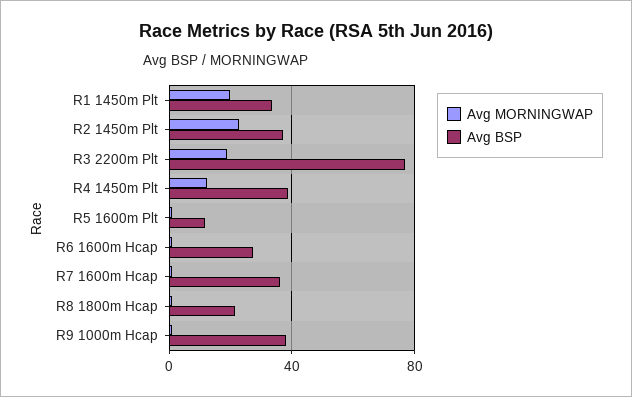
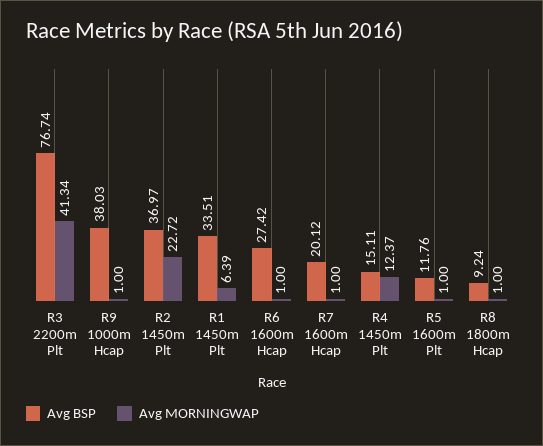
Avg MORNINGWAP, R1 1450m Plt: 20 -> 6.39
Avg MORNINGWAP, R3 2200m Plt: 20 -> 41.34
Avg BSP, R4 1450m Plt: 40 -> 15.11
Avg BSP, R7 1600m Hcap: 35 -> 20.12
Avg BSP, R8 1800m Hcap: 20 -> 9.24

